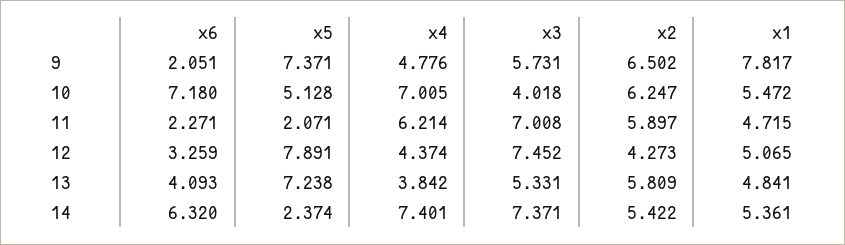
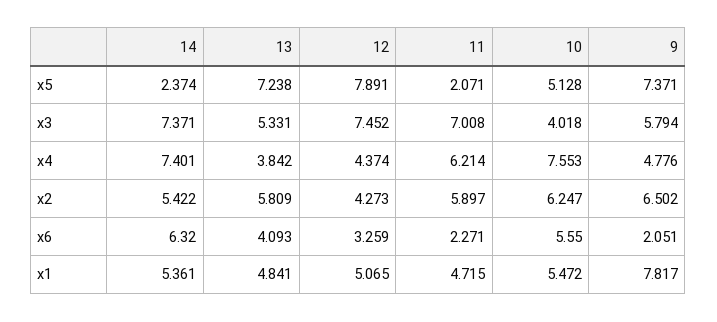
x3, 9: 5.731 -> 5.794
x6, 10: 7.18 -> 5.55
x4, 10: 7.005 -> 7.553

